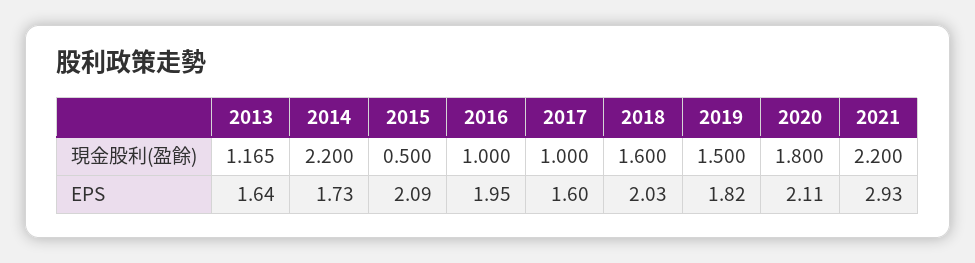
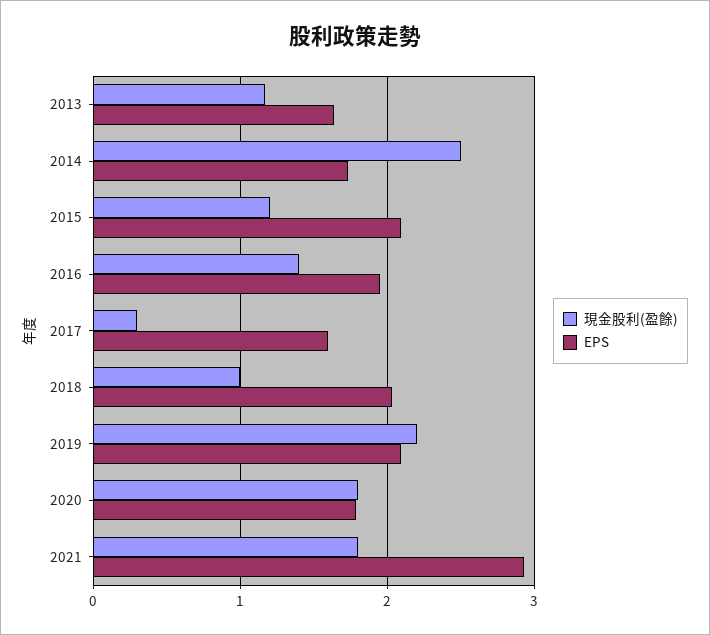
現金股利(盈餘), 2014: 2.2 -> 2.5
現金股利(盈餘), 2015: 0.5 -> 1.2
現金股利(盈餘), 2016: 1 -> 1.4
現金股利(盈餘), 2017: 1 -> 0.3
現金股利(盈餘), 2018: 1.6 -> 1
現金股利(盈餘), 2019: 1.5 -> 2.2
現金股利(盈餘), 2021: 2.2 -> 1.8
EPS, 2019: 1.82 -> 2.1
EPS, 2020: 2.11 -> 1.8

